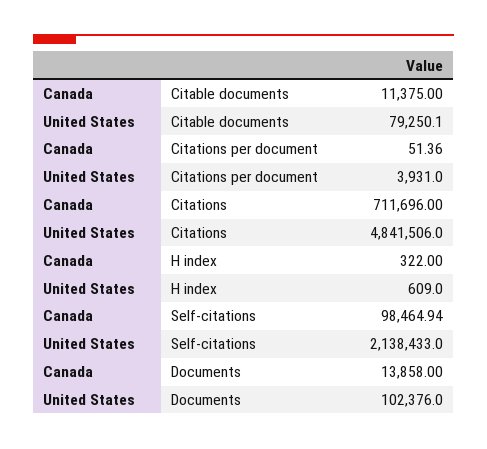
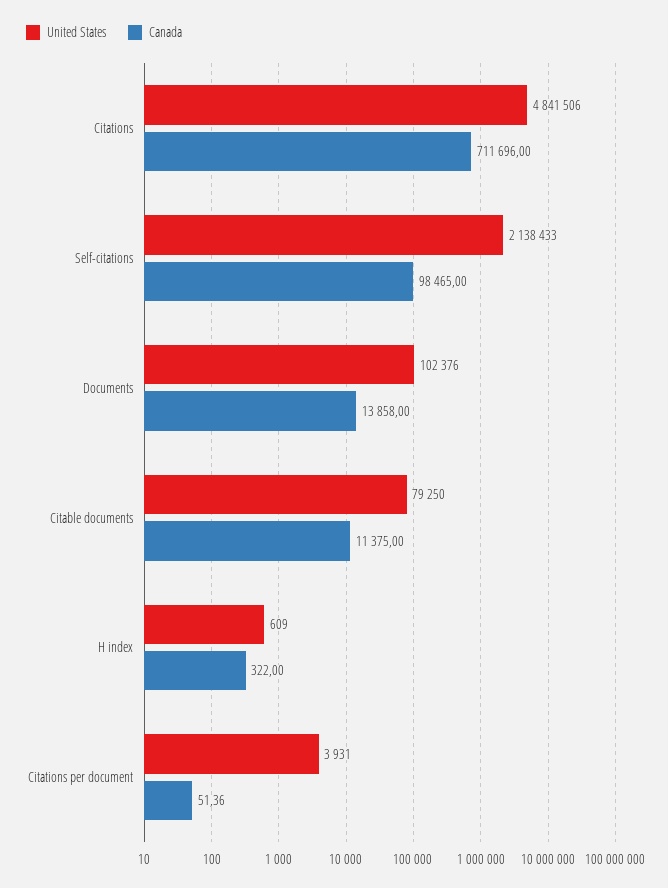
United States, Citable documents: 79250.1 -> 79250
Canada, Self-citations: 98464.94 -> 98465

